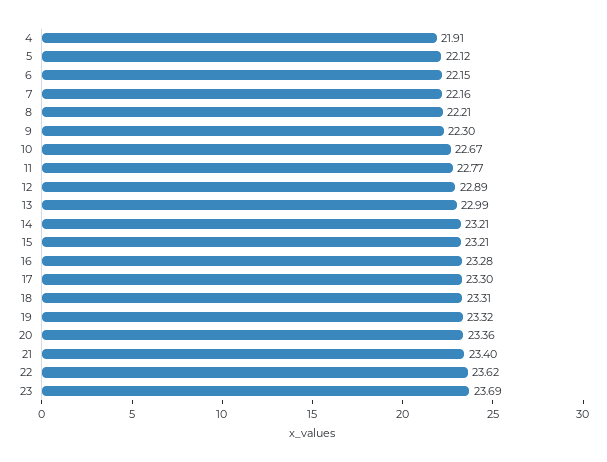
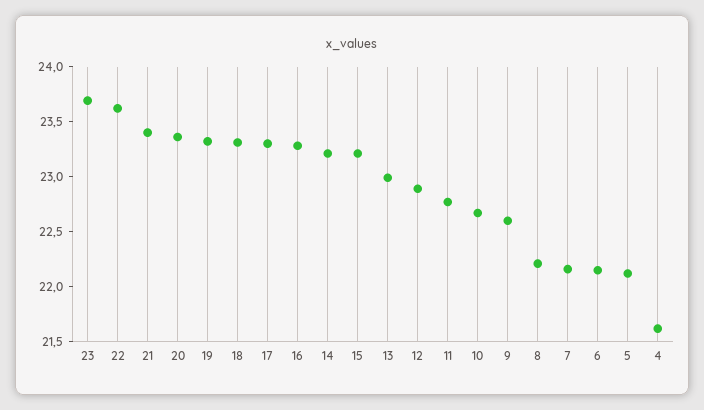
4: 21.91 -> 21.6
9: 22.3 -> 22.6

